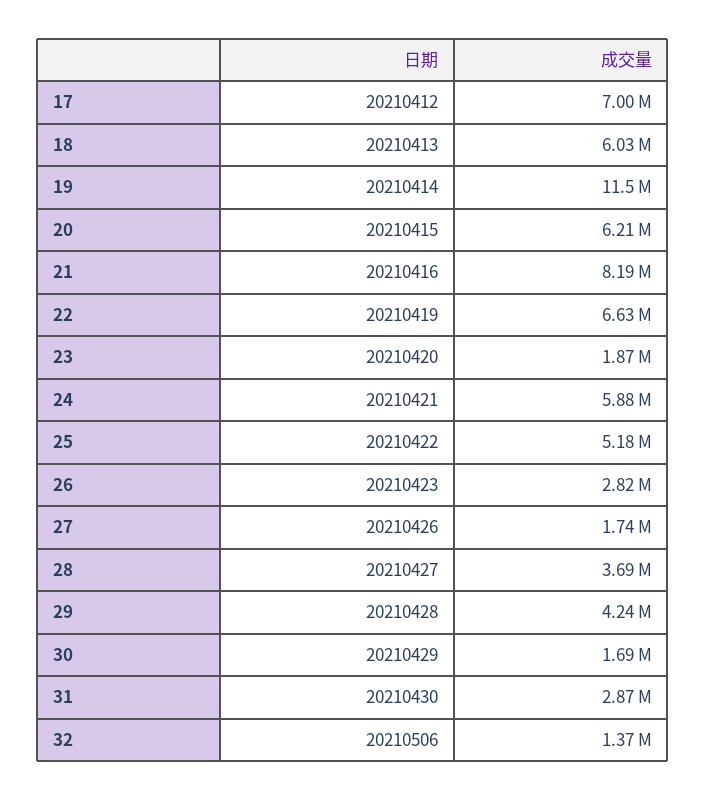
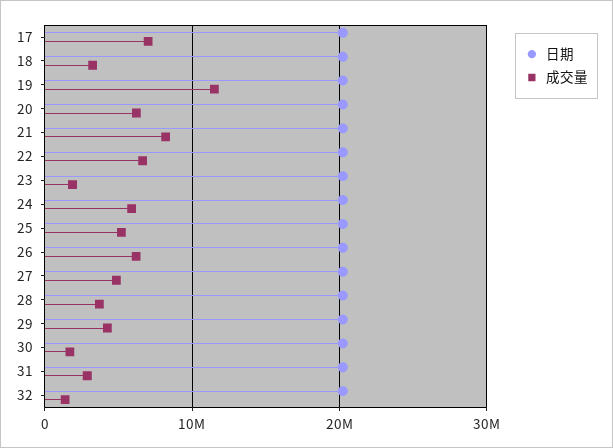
成交量, 18: 6030000 -> 3000000
成交量, 26: 2820000 -> 6000000
成交量, 27: 1740000 -> 5000000

